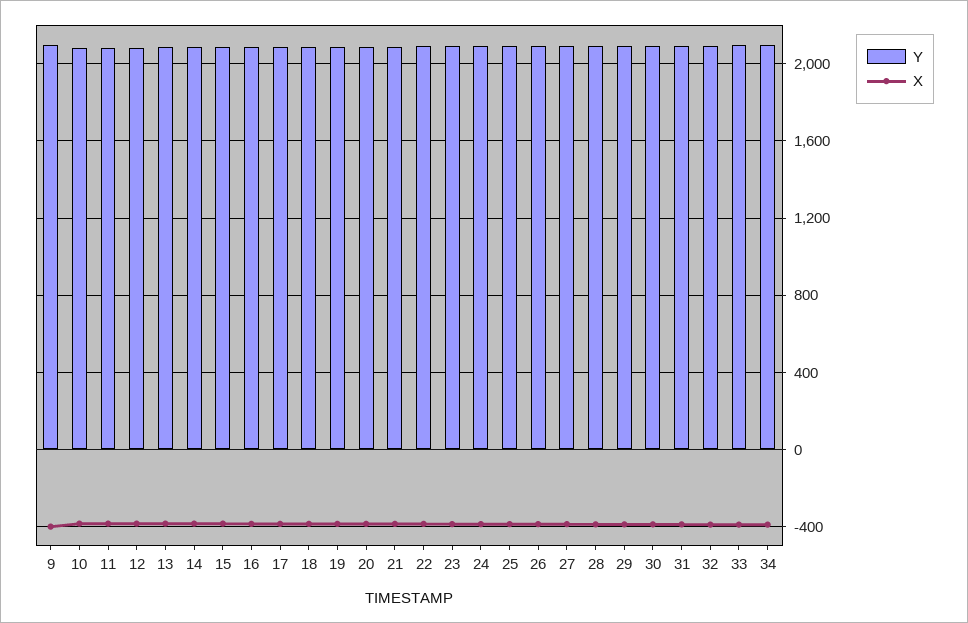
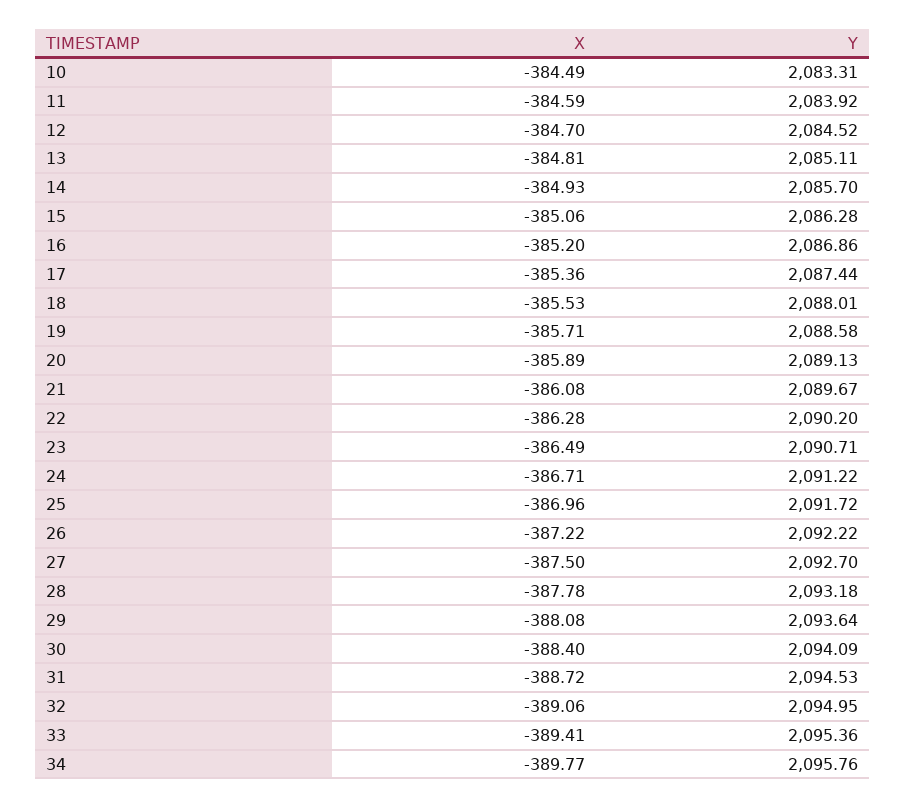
Y, 9: 2100 -> none
X, 9: -400 -> none

